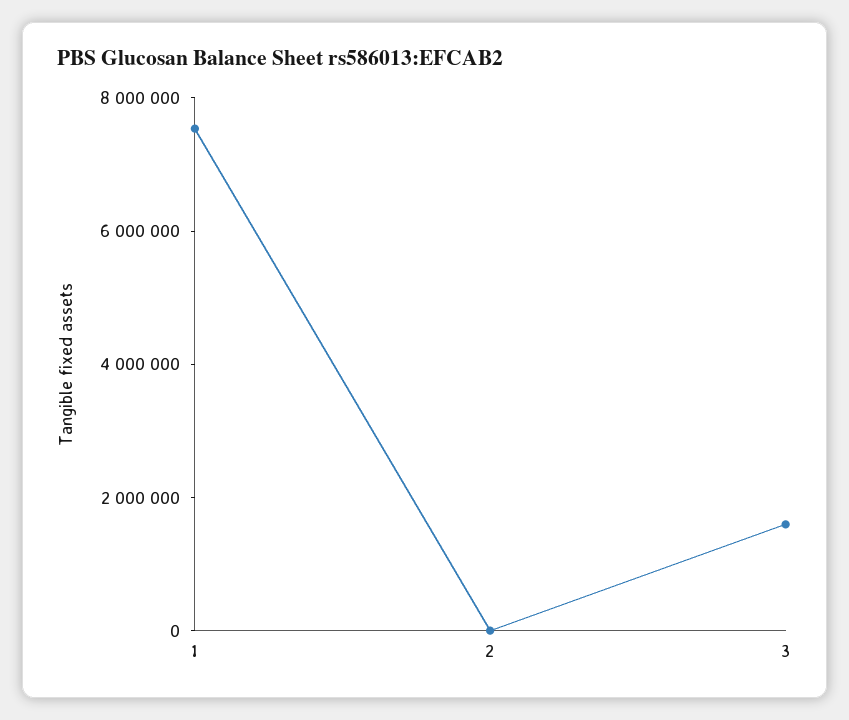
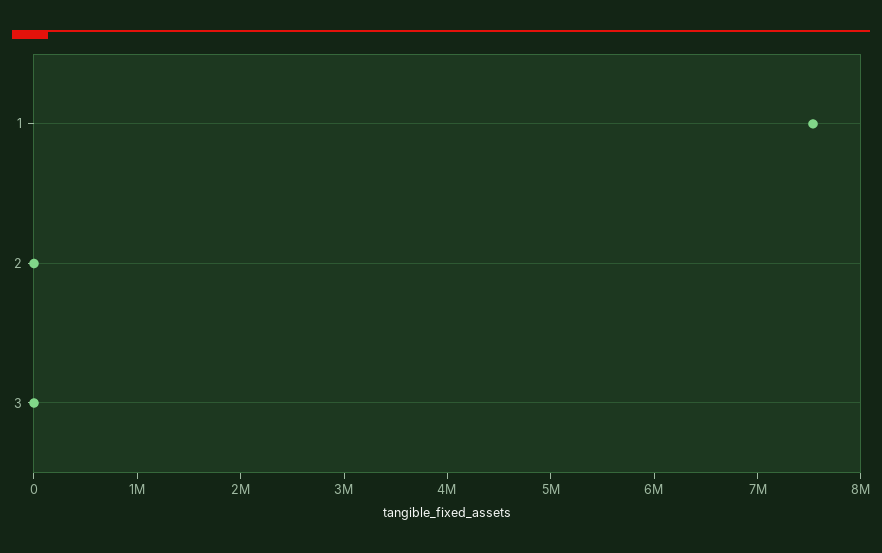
3: 1500000 -> 0

